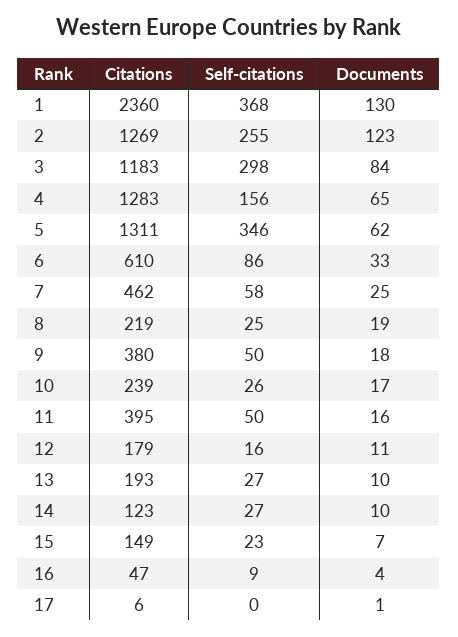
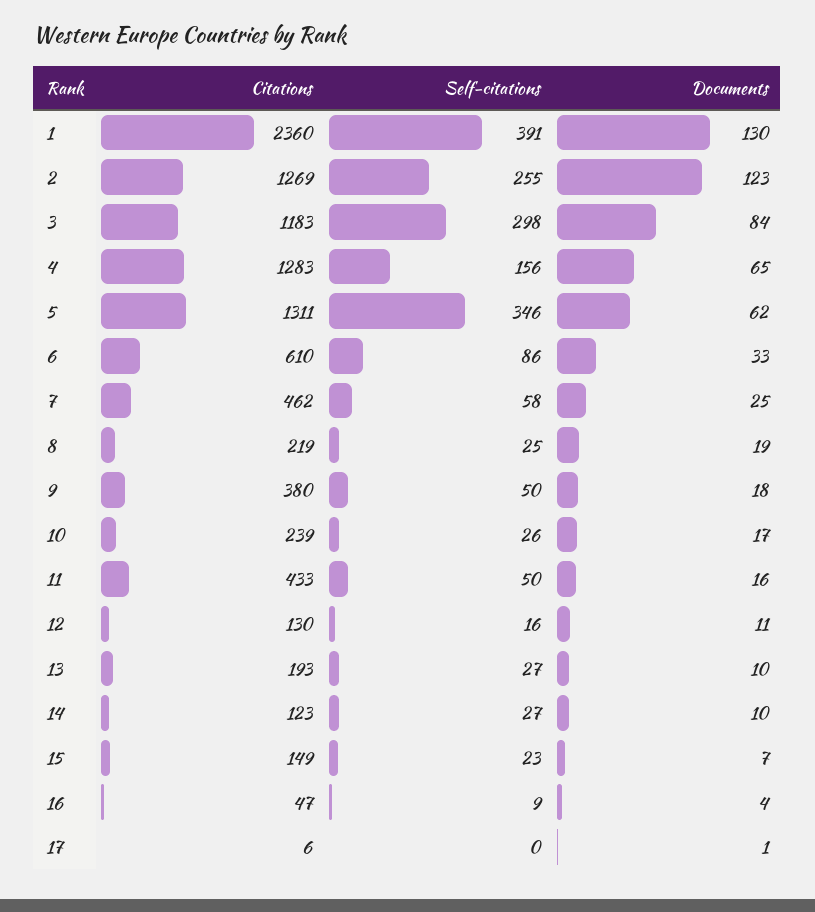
Self-citations, 1: 368 -> 391
Citations, 11: 395 -> 433
Citations, 12: 179 -> 130

